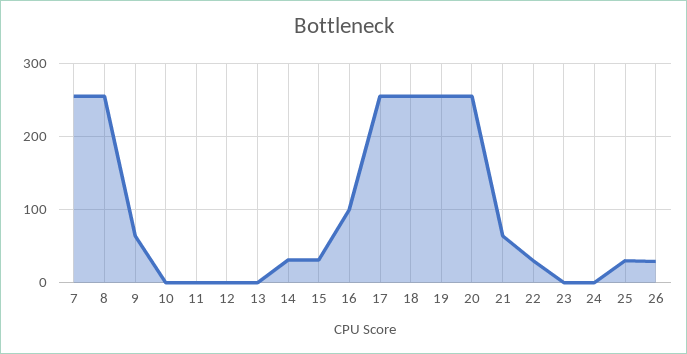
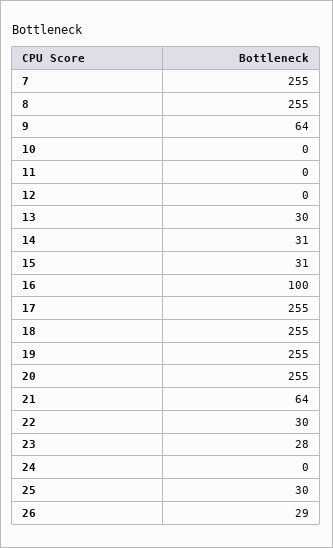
13: 0 -> 30
23: 0 -> 28

